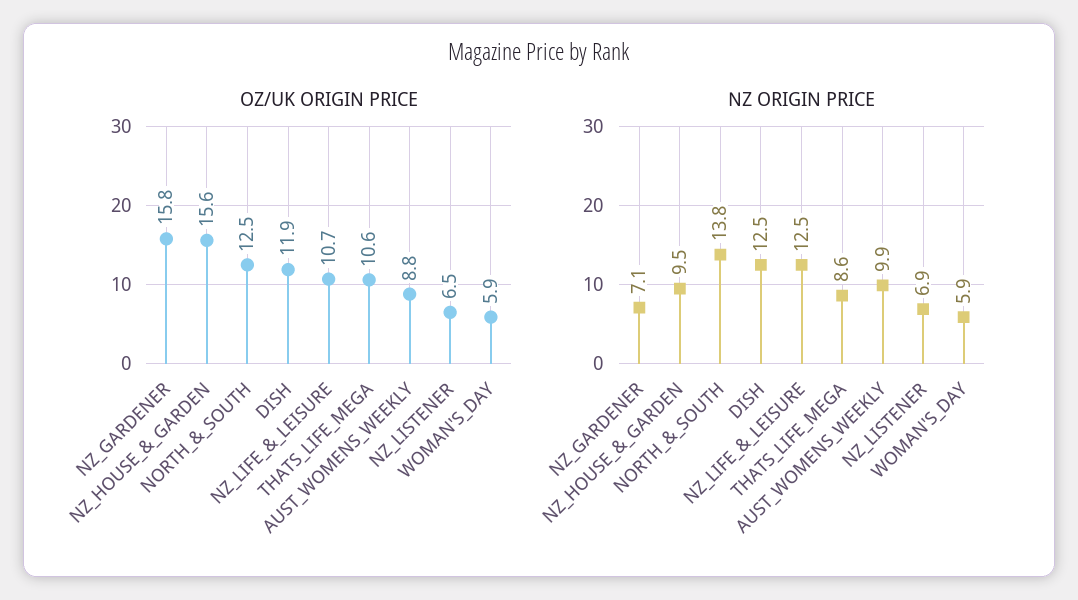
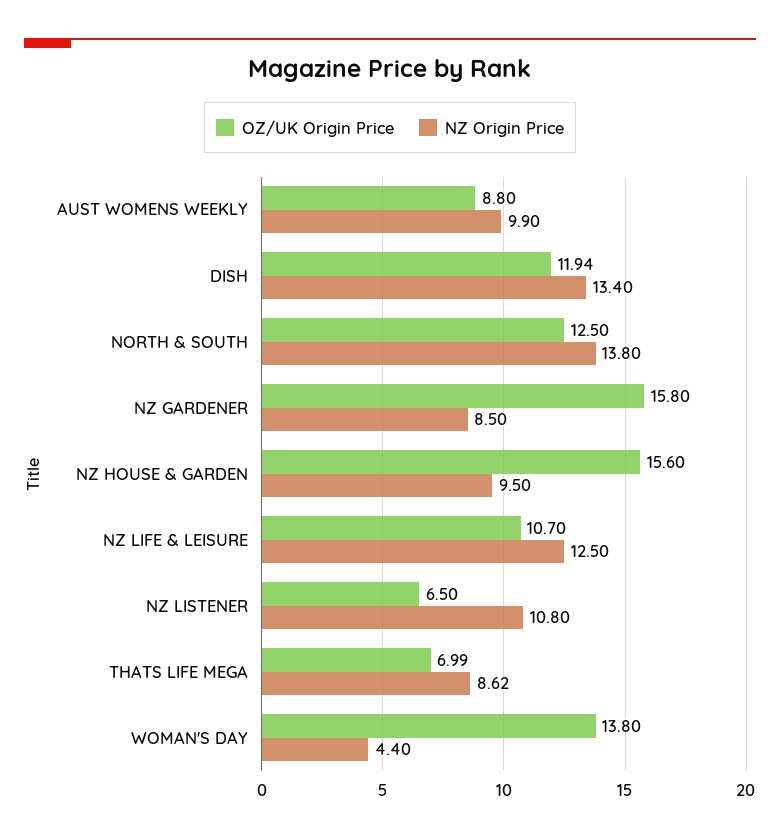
OZ/UK ORIGIN PRICE, THATS_LIFE_MEGA: 10.6 -> 6.99
OZ/UK ORIGIN PRICE, WOMAN'S_DAY: 5.9 -> 13.8
NZ ORIGIN PRICE, NZ_GARDENER: 7.1 -> 8.5
NZ ORIGIN PRICE, DISH: 12.5 -> 13.4
NZ ORIGIN PRICE, NZ_LISTENER: 6.9 -> 10.8
NZ ORIGIN PRICE, WOMAN'S_DAY: 5.9 -> 4.4

